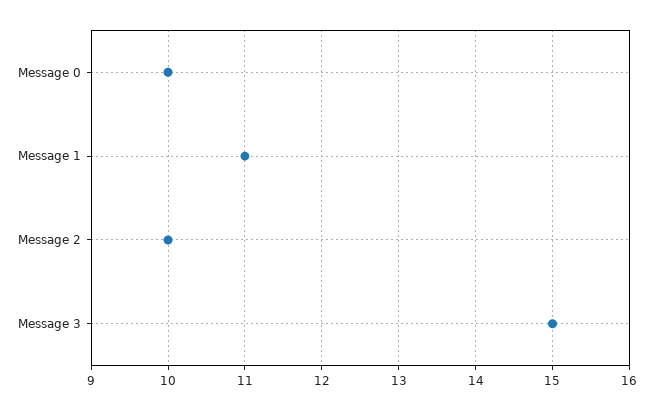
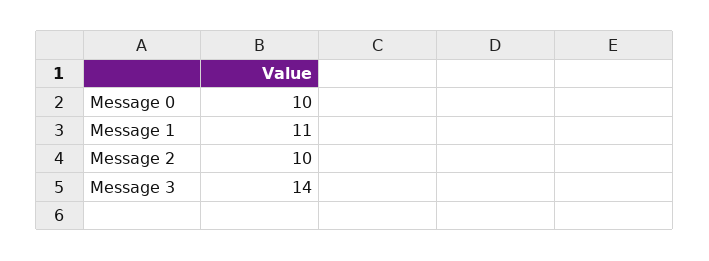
Message 3: 15 -> 14

